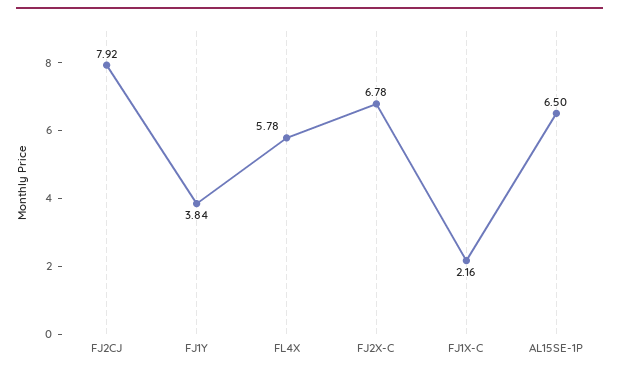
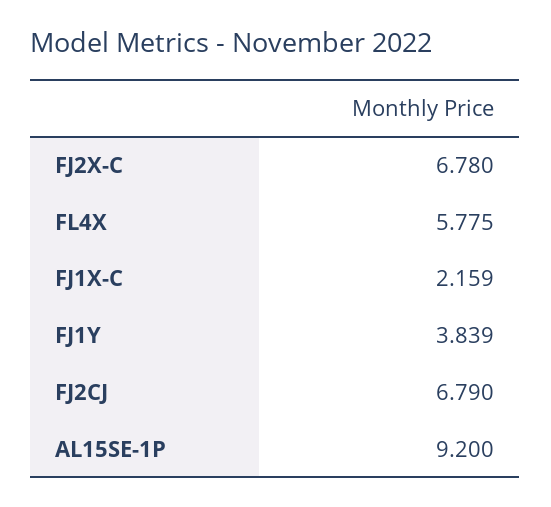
FJ2CJ: 7.92 -> 6.79
AL15SE-1P: 6.5 -> 9.2

